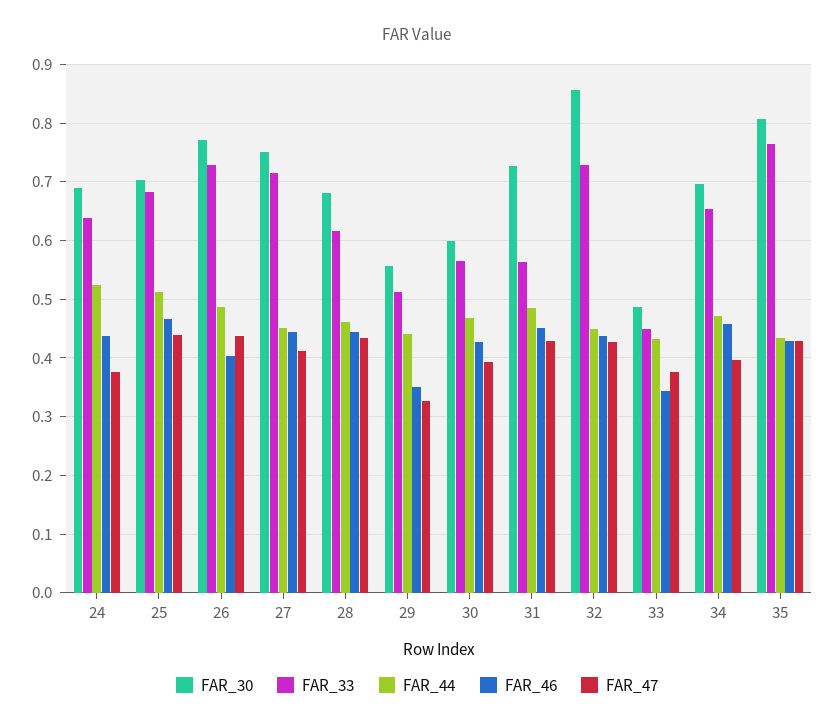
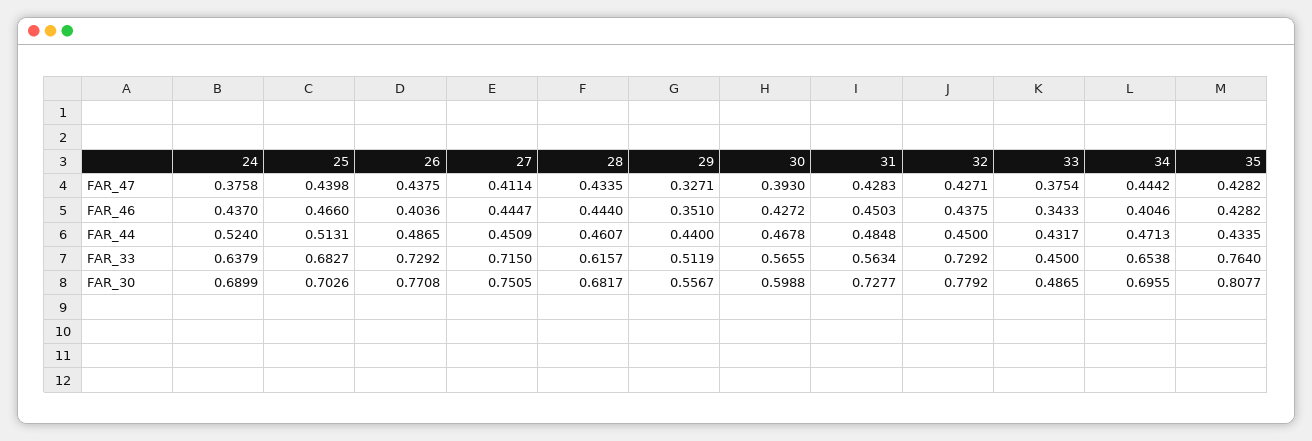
FAR_30, 32: 0.86 -> 0.7792
FAR_46, 34: 0.46 -> 0.4046
FAR_47, 34: 0.4 -> 0.4442

